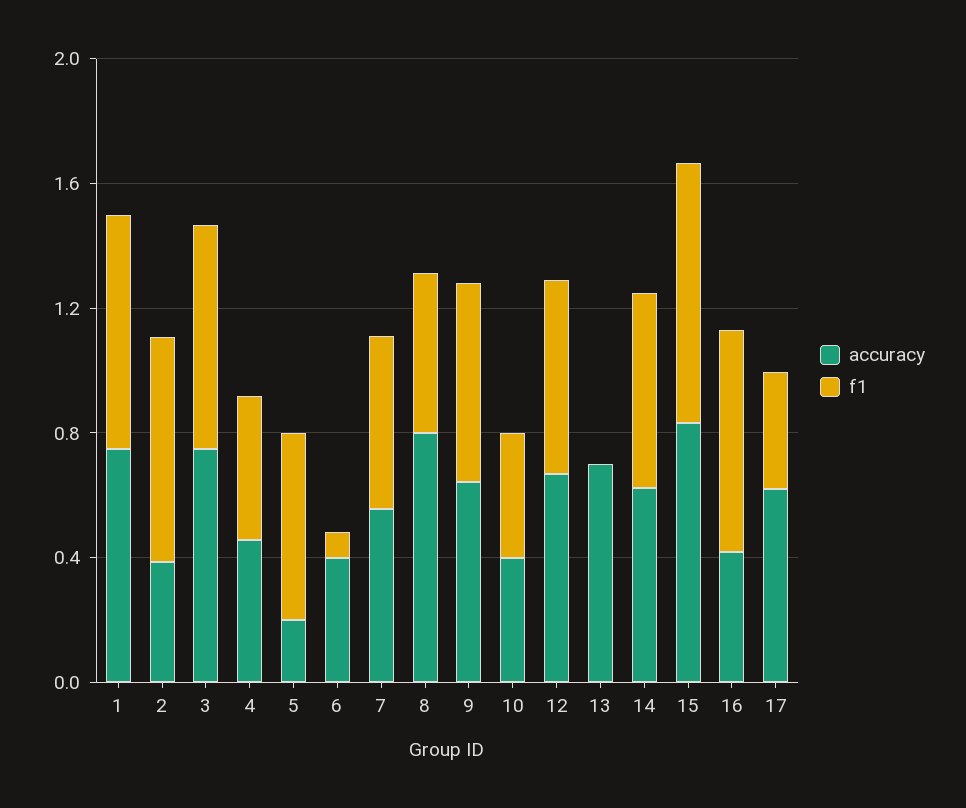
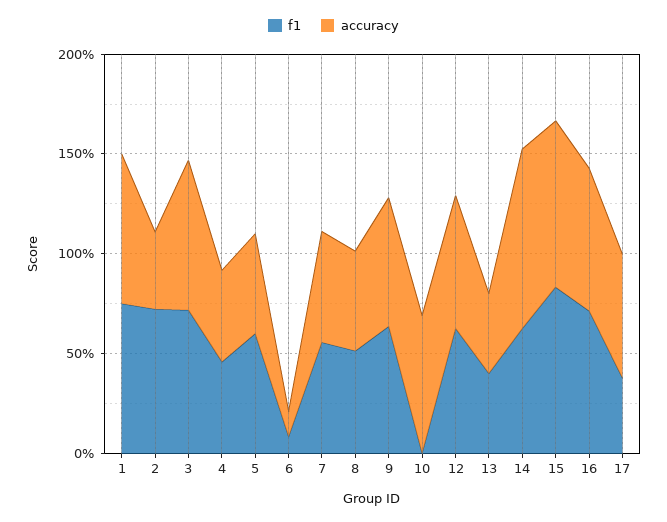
accuracy, 5: 0.2 -> 0.5
accuracy, 6: 0.4 -> 0.1
accuracy, 8: 0.8 -> 0.5
accuracy, 10: 0.4 -> 0.7
f1, 10: 0.4 -> 0
accuracy, 13: 0.7 -> 0.4
f1, 13: 0 -> 0.4
accuracy, 14: 0.6 -> 0.9
accuracy, 16: 0.4 -> 0.7

